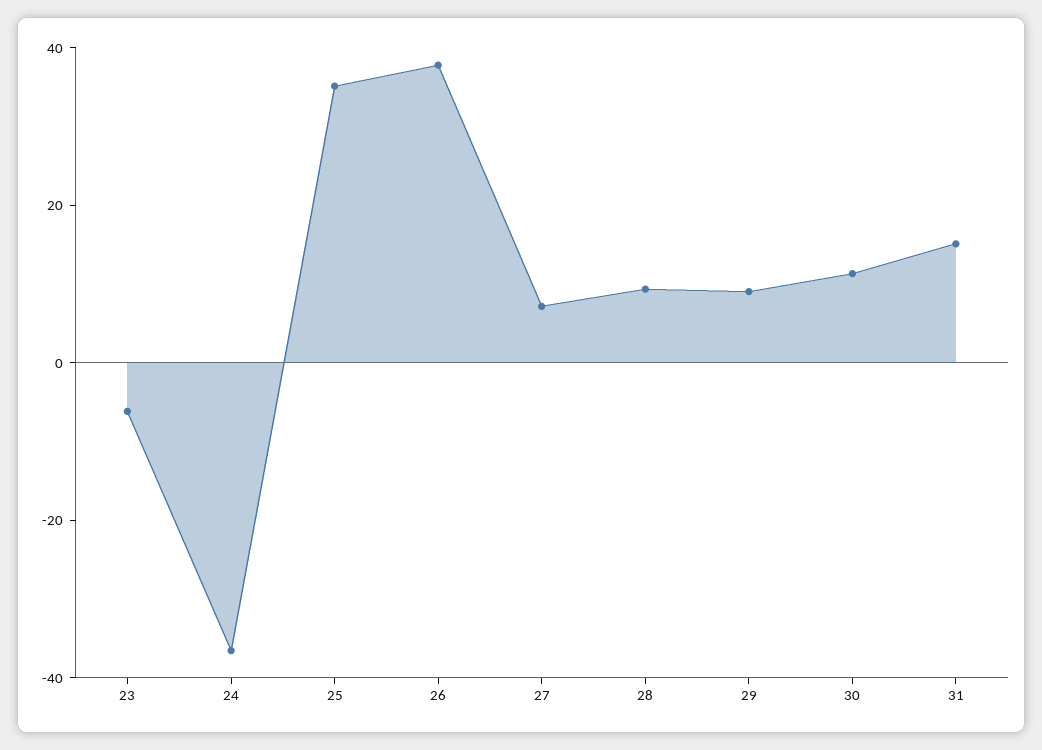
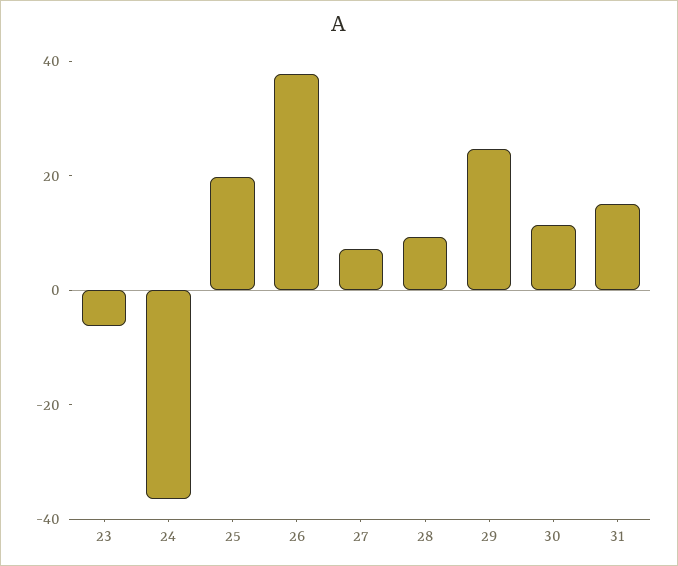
25: 35 -> 20
29: 10 -> 25

